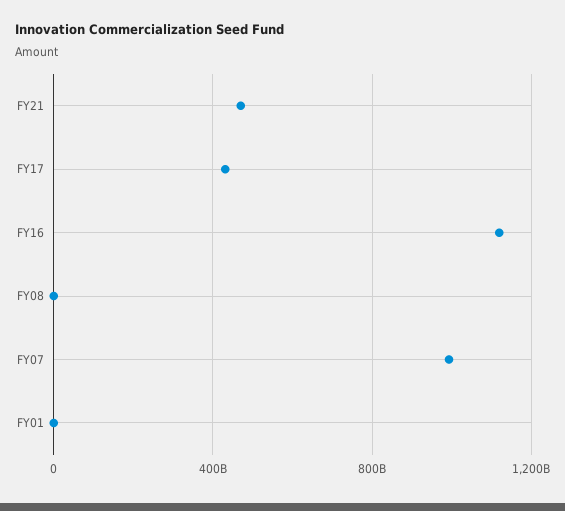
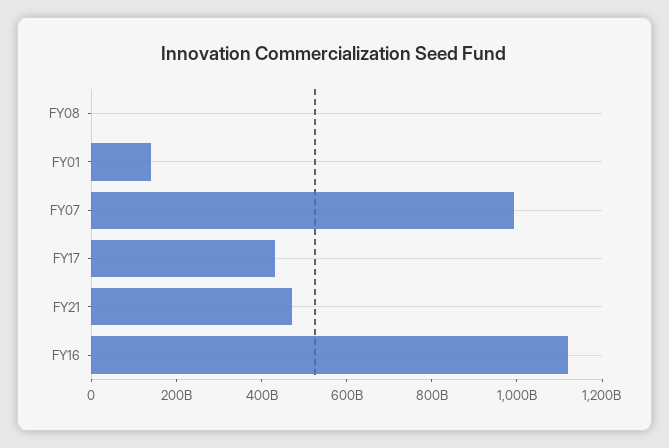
FY01: 0 -> 150000000000

